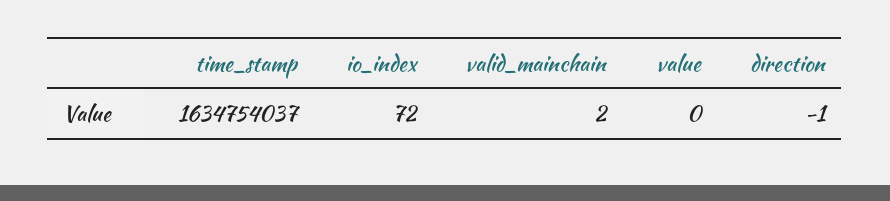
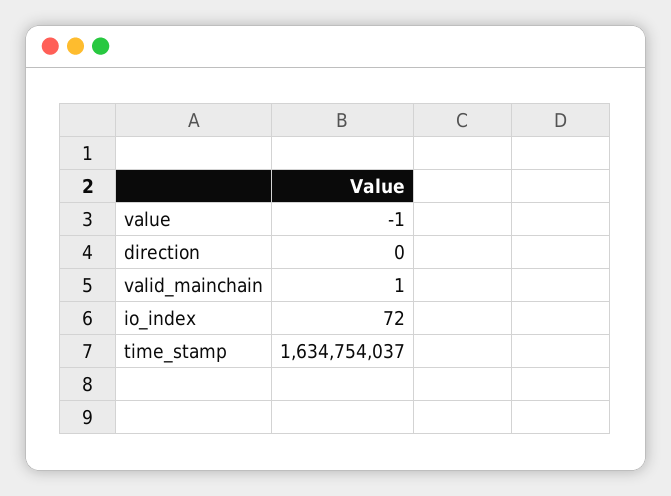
valid_mainchain: 2 -> 1
value: 0 -> -1
direction: -1 -> 0

